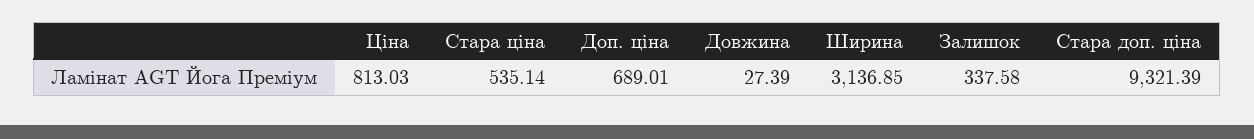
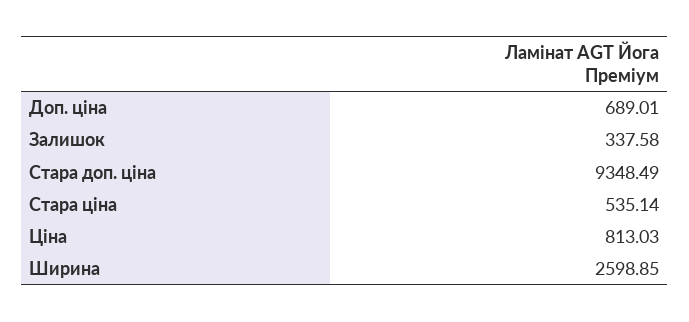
Довжина: 27.39 -> none
Ширина: 3136.85 -> 2598.85
Стара доп. ціна: 9321.39 -> 9348.49

